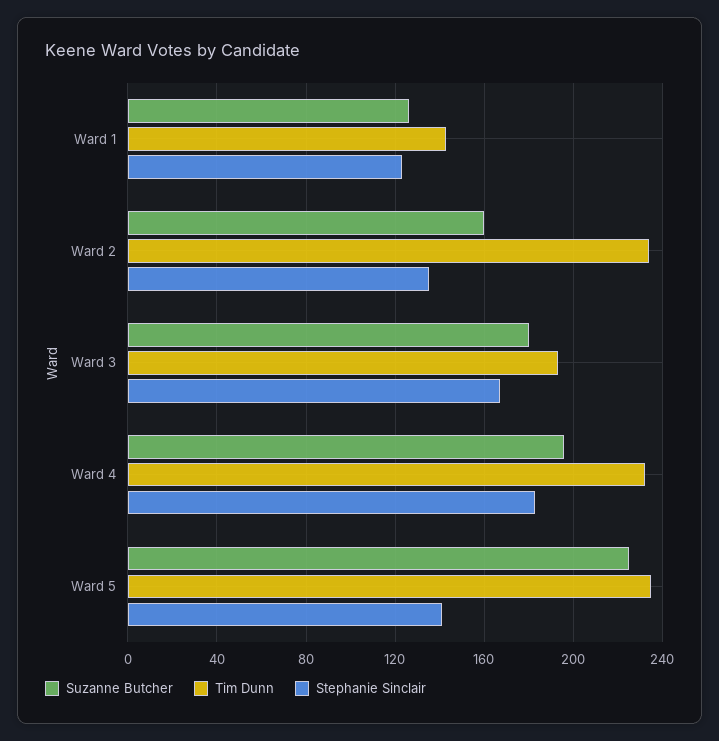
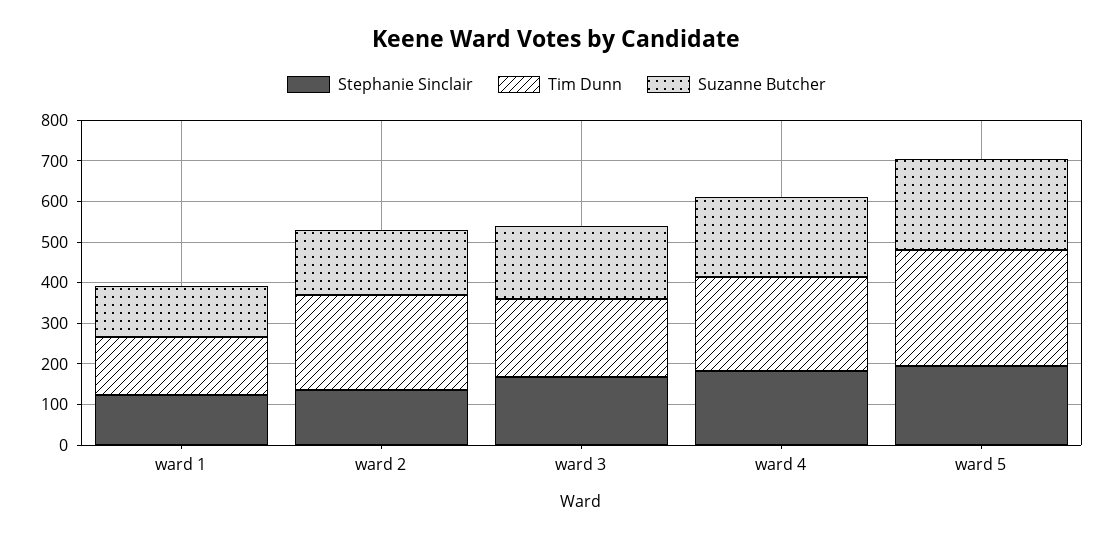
Tim Dunn, Ward 5: 235 -> 280
Stephanie Sinclair, Ward 5: 140 -> 200

